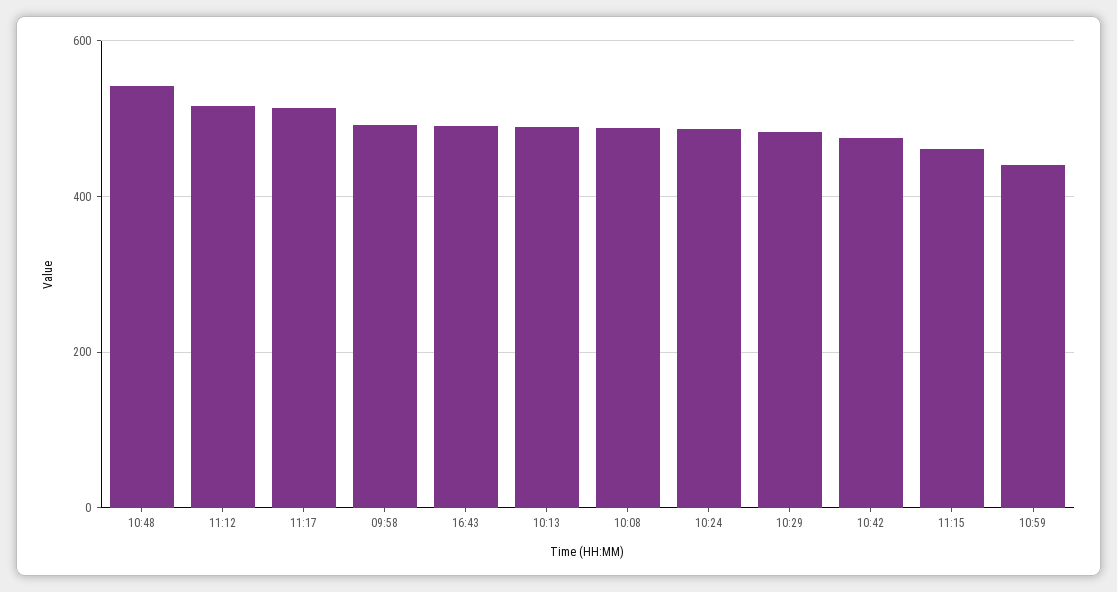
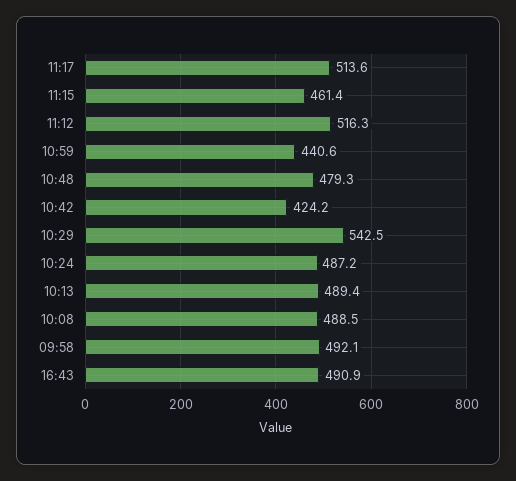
10:48: 540 -> 479.3
10:29: 480 -> 542.5
10:42: 480 -> 424.2

